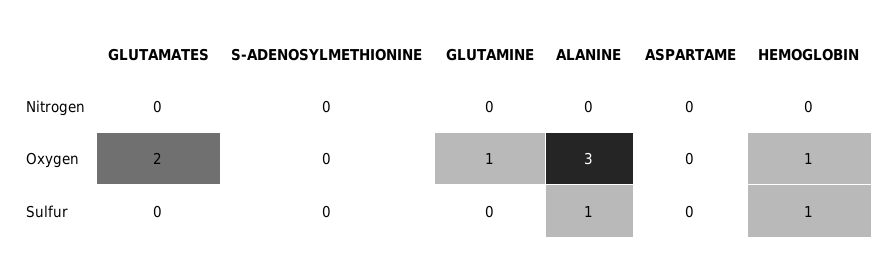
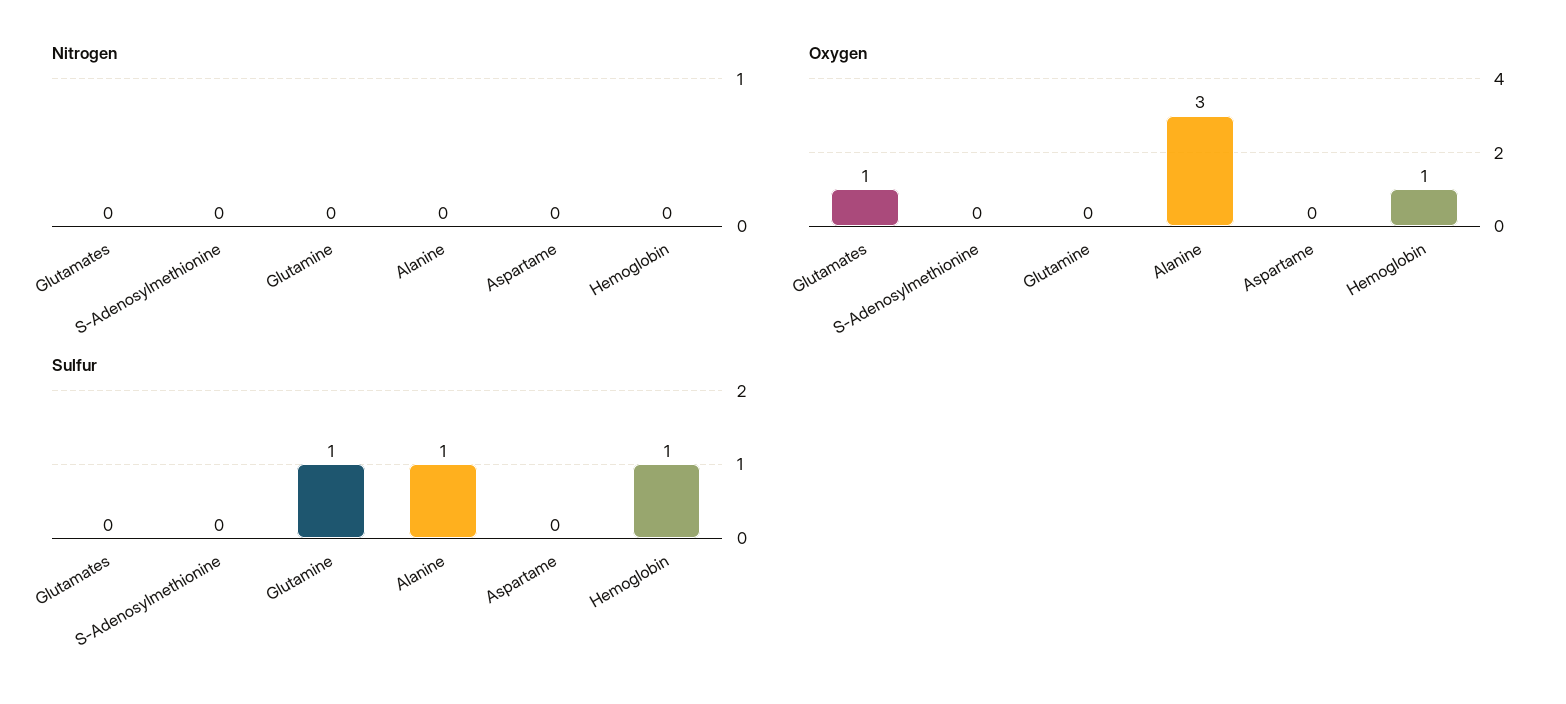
Oxygen, GLUTAMATES: 2 -> 1
Oxygen, GLUTAMINE: 1 -> 0
Sulfur, GLUTAMINE: 0 -> 1

